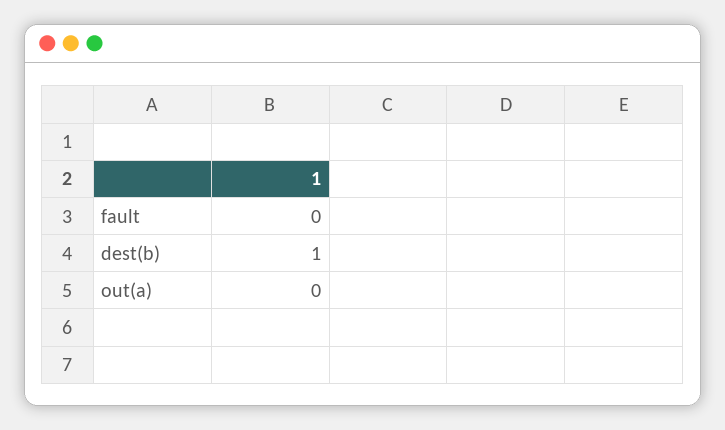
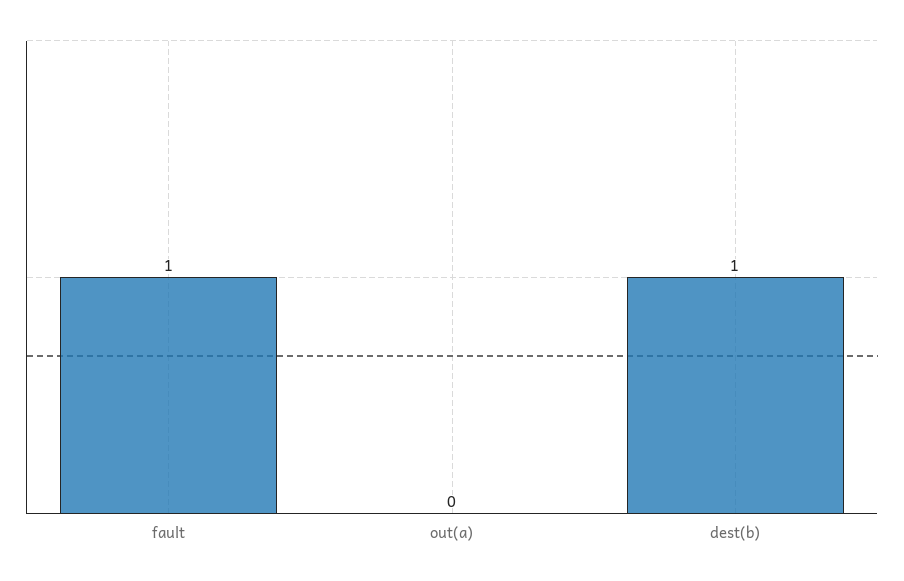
fault: 0 -> 1

